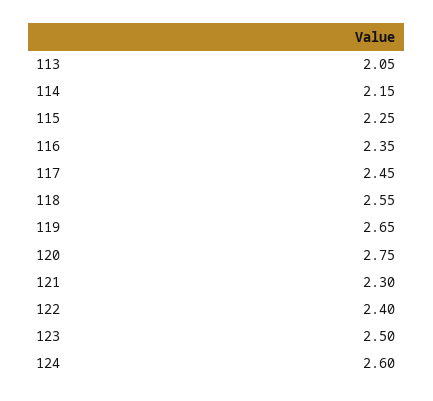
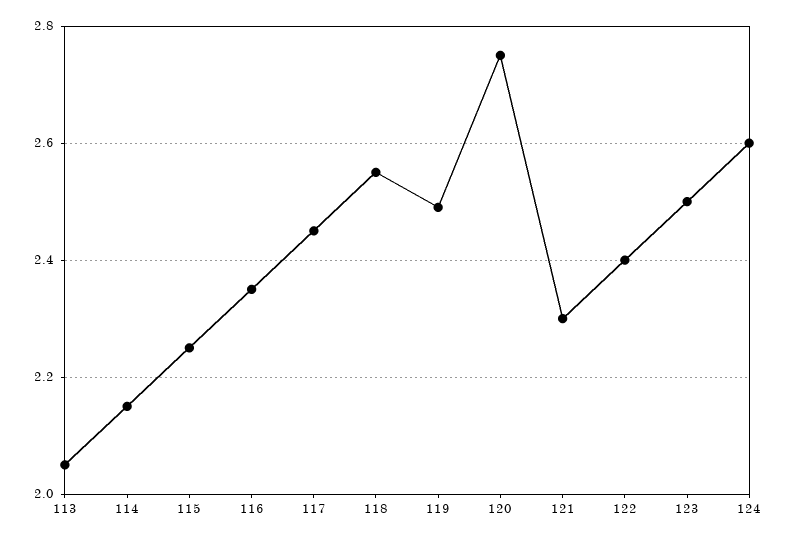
119: 2.65 -> 2.5

